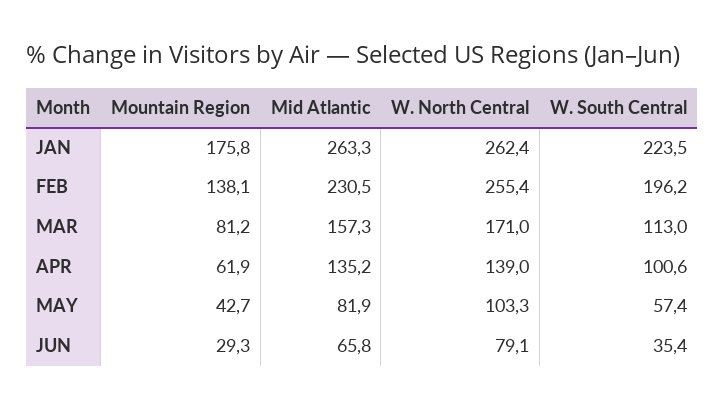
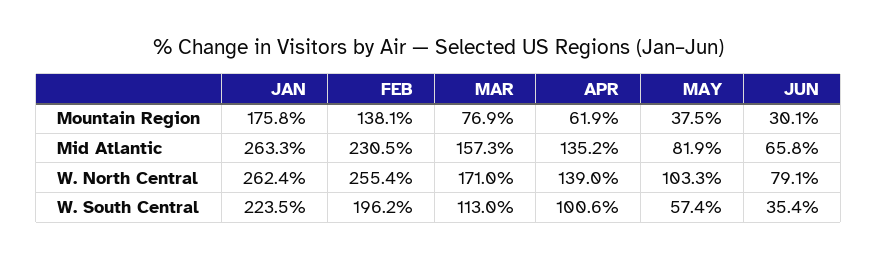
Mountain Region, MAR: 81.2 -> 76.9
Mountain Region, MAY: 42.7 -> 37.5
Mountain Region, JUN: 29.3 -> 30.1

